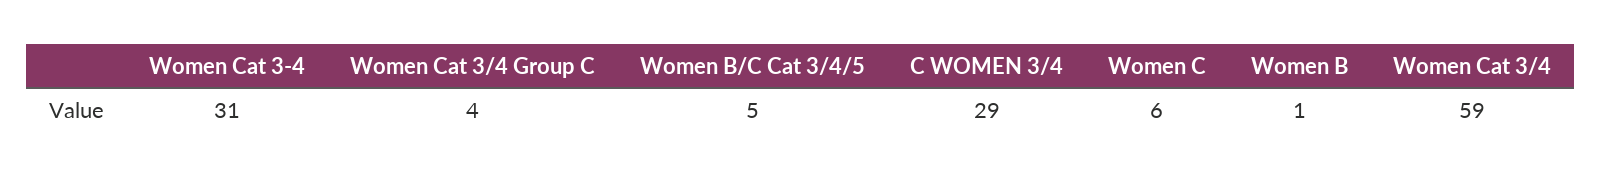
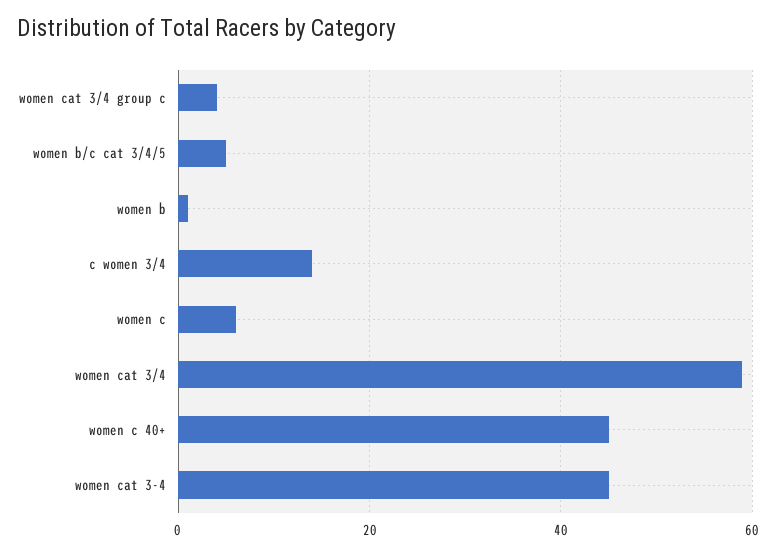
Women Cat 3-4: 31 -> 45
C WOMEN 3/4: 29 -> 15
women c 40+: none -> 45

